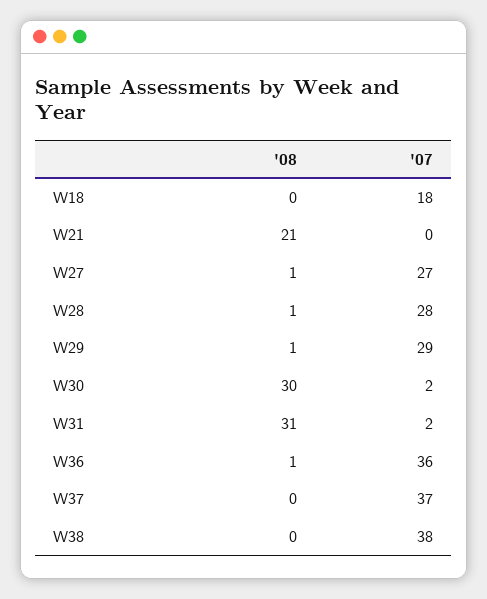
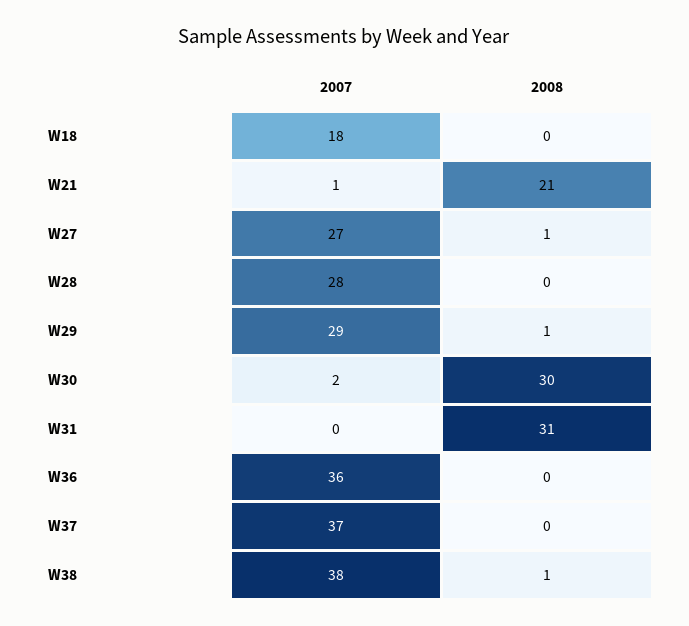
'07, W21: 0 -> 1
'08, W28: 1 -> 0
'07, W31: 2 -> 0
'08, W36: 1 -> 0
'08, W38: 0 -> 1

